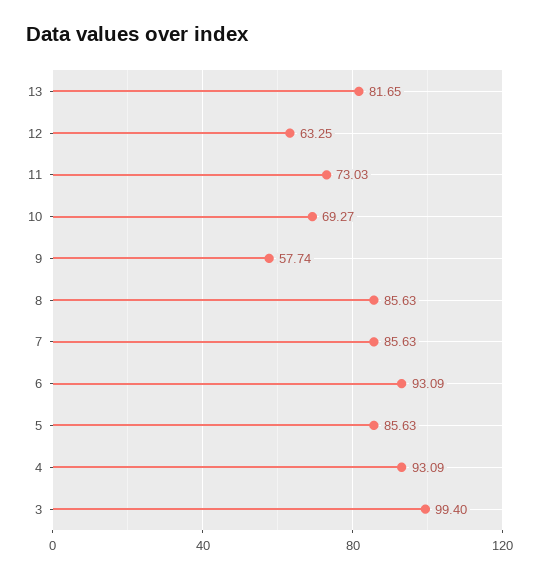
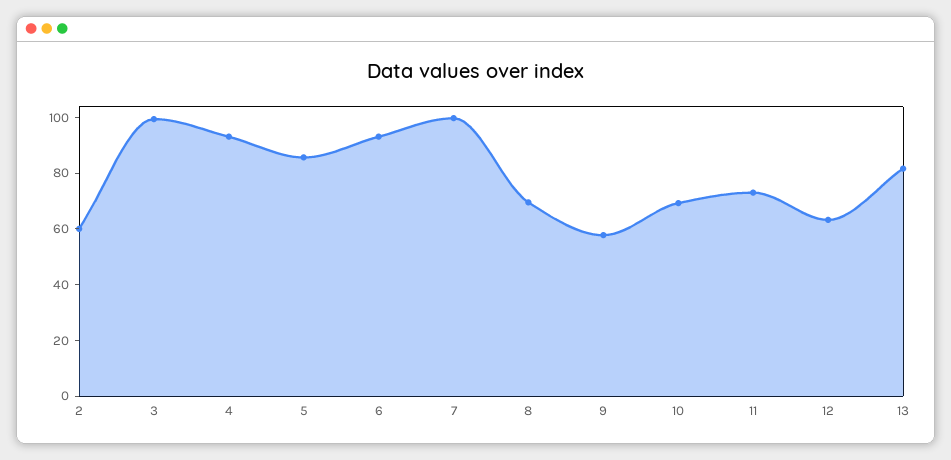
8: 85.63 -> 70
7: 85.63 -> 100
2: none -> 60

